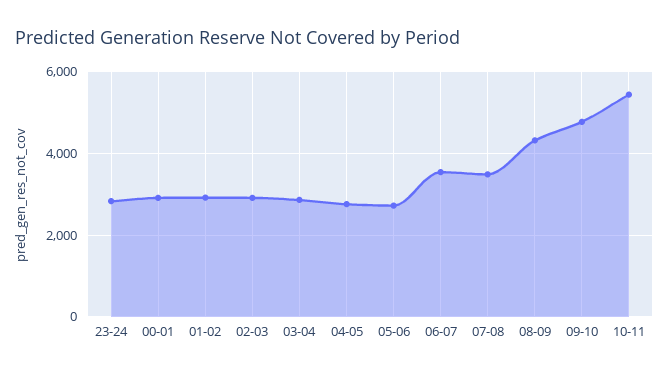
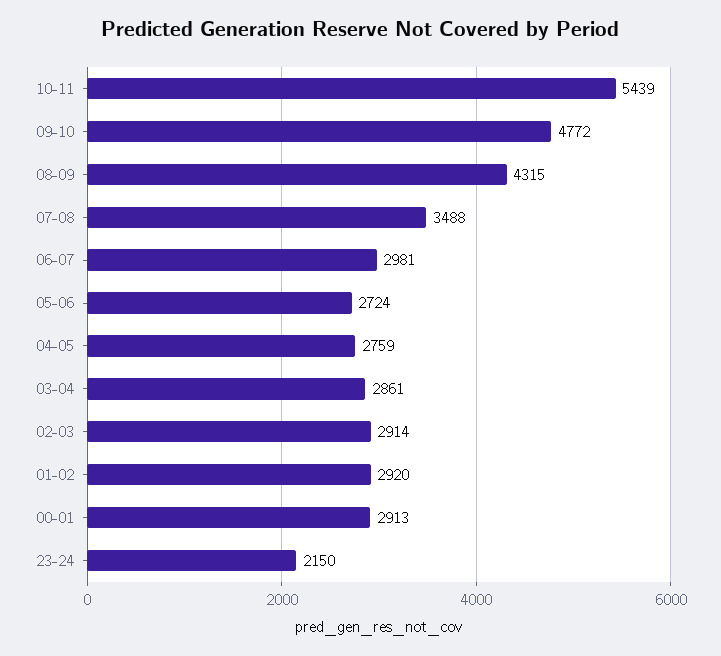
23-24: 2800 -> 2150
06-07: 3600 -> 2981

